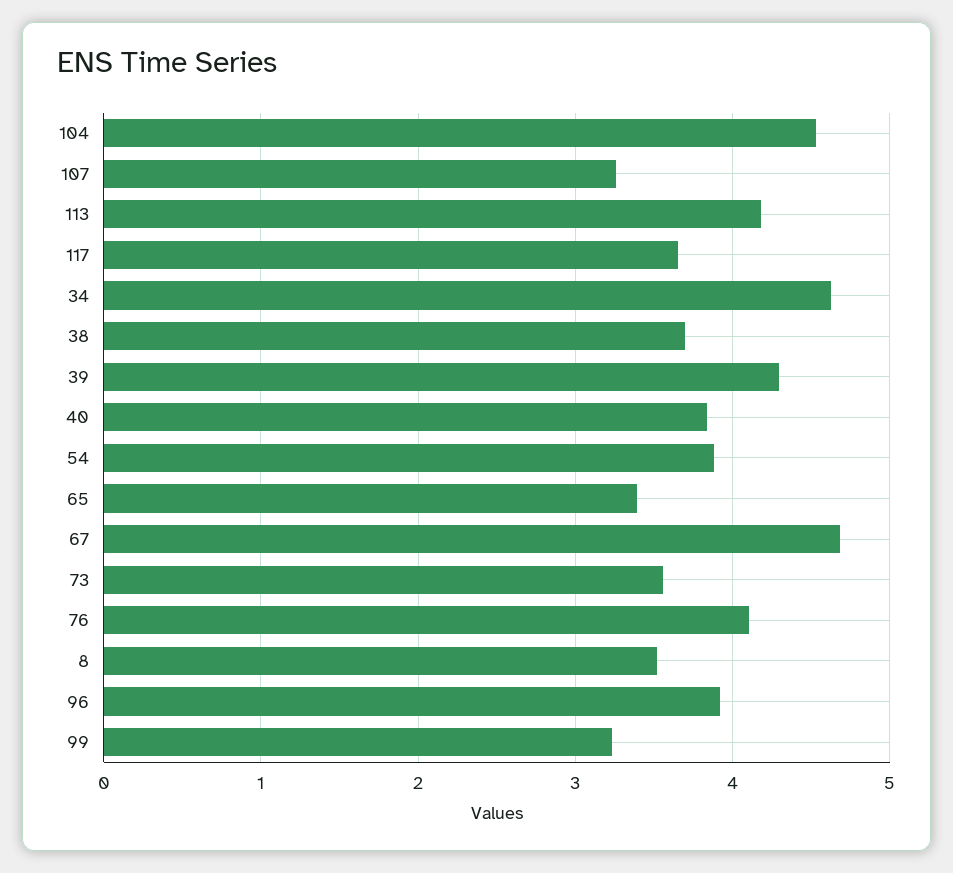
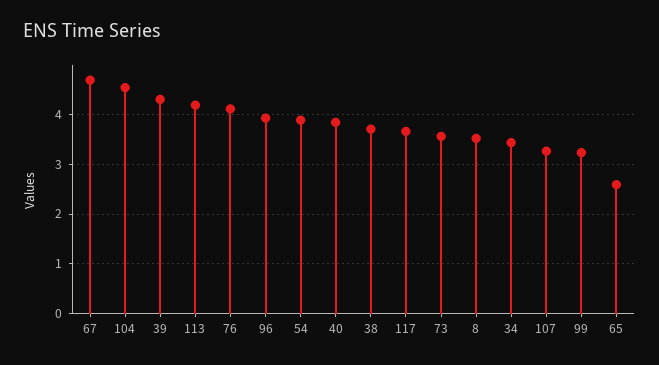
34: 4.6 -> 3.4
65: 3.4 -> 2.6

